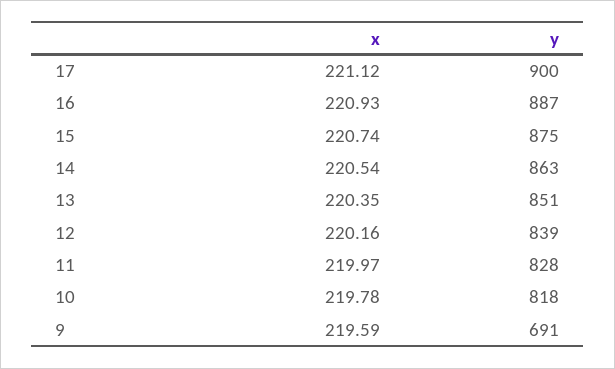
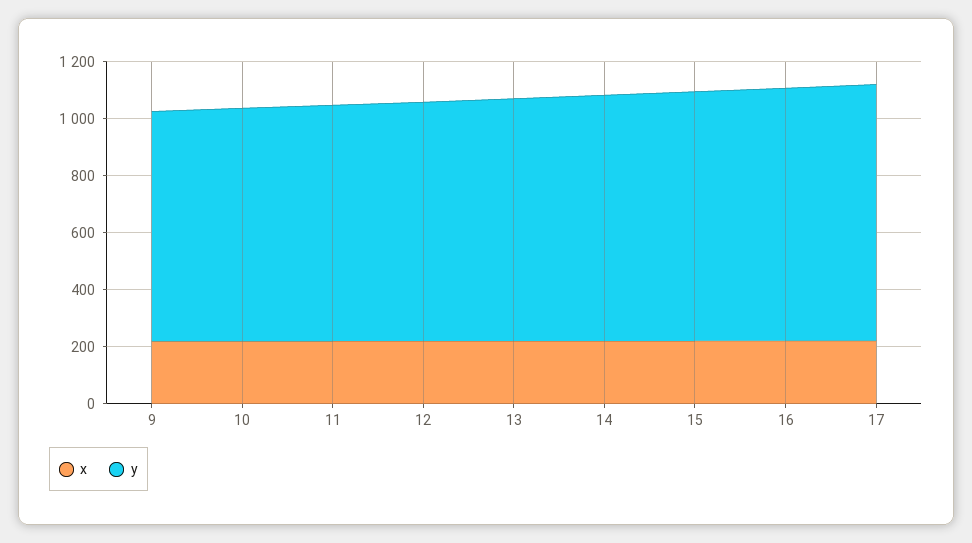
y, 9: 691 -> 800

